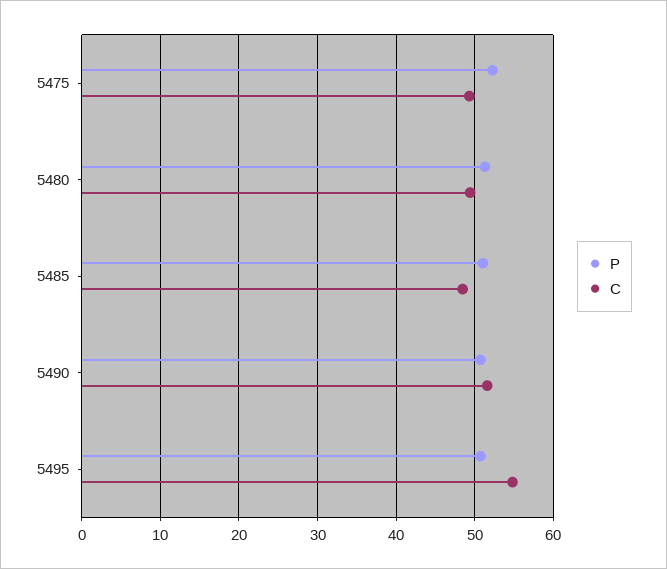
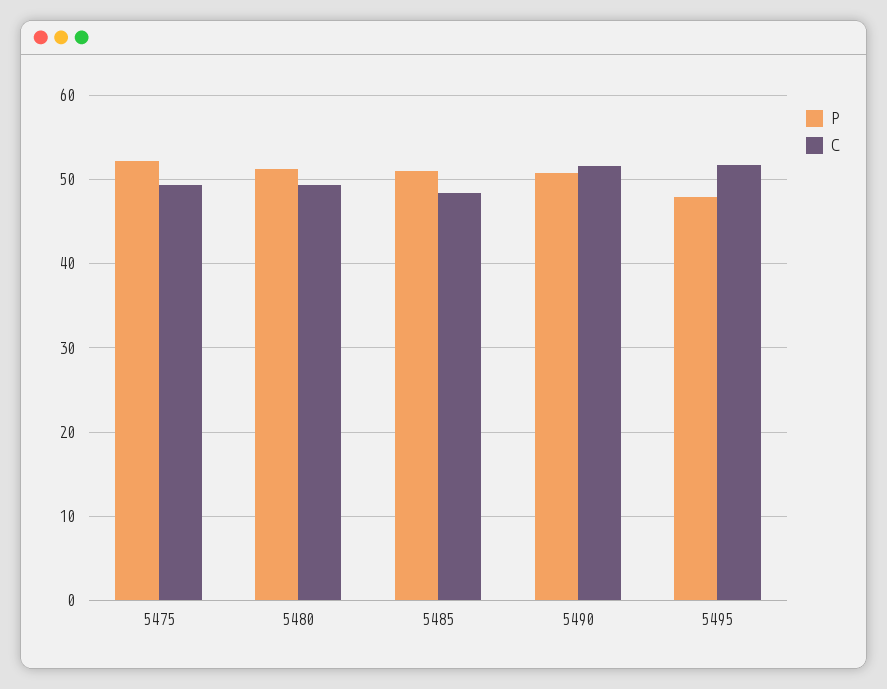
P, 5495: 51 -> 48
C, 5495: 55 -> 52

